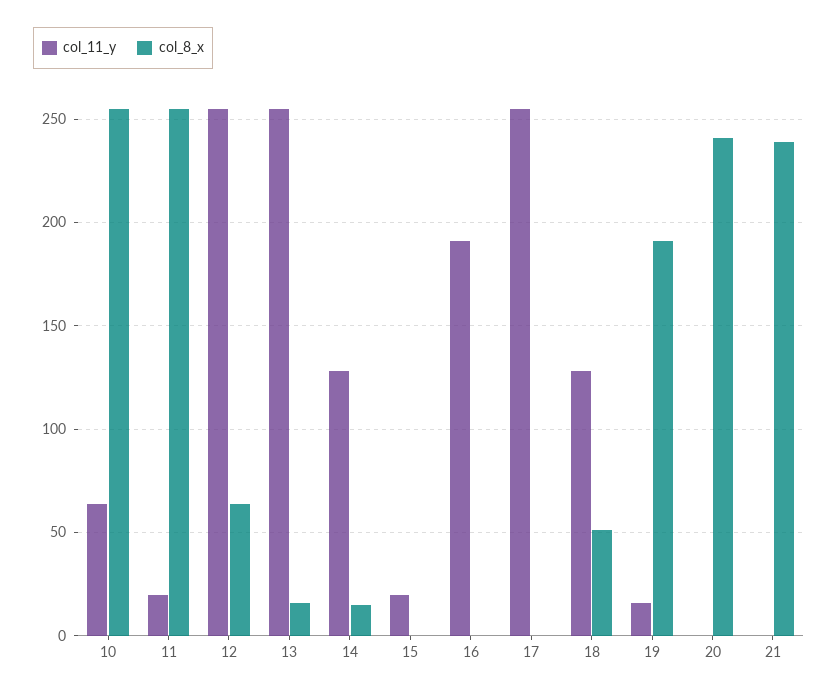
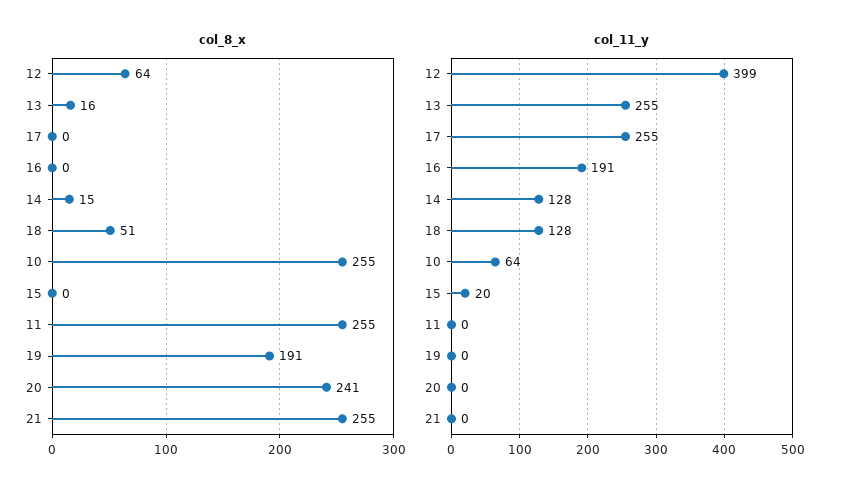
col_11_y, 11: 20 -> 0
col_11_y, 12: 255 -> 399
col_11_y, 19: 15 -> 0
col_8_x, 21: 240 -> 255

